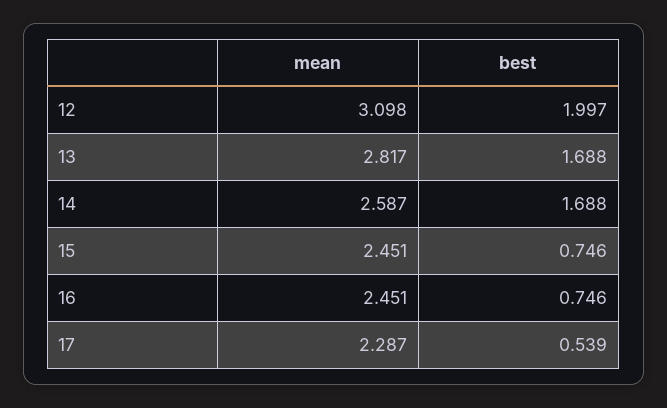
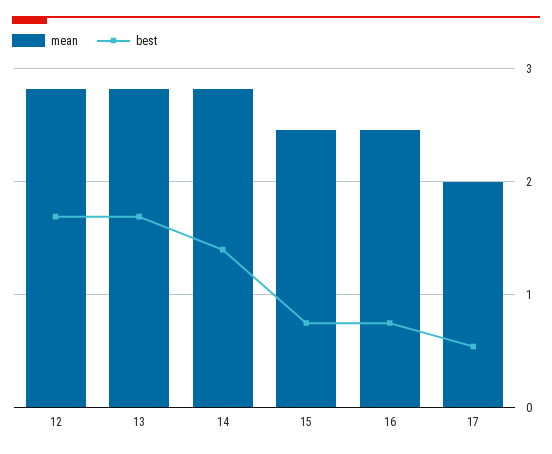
mean, 12: 3.098 -> 2.8
best, 12: 1.997 -> 1.7
mean, 14: 2.587 -> 2.8
best, 14: 1.688 -> 1.4
mean, 17: 2.287 -> 2

